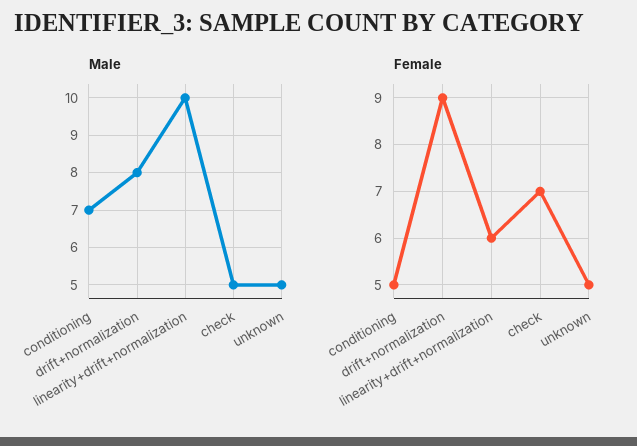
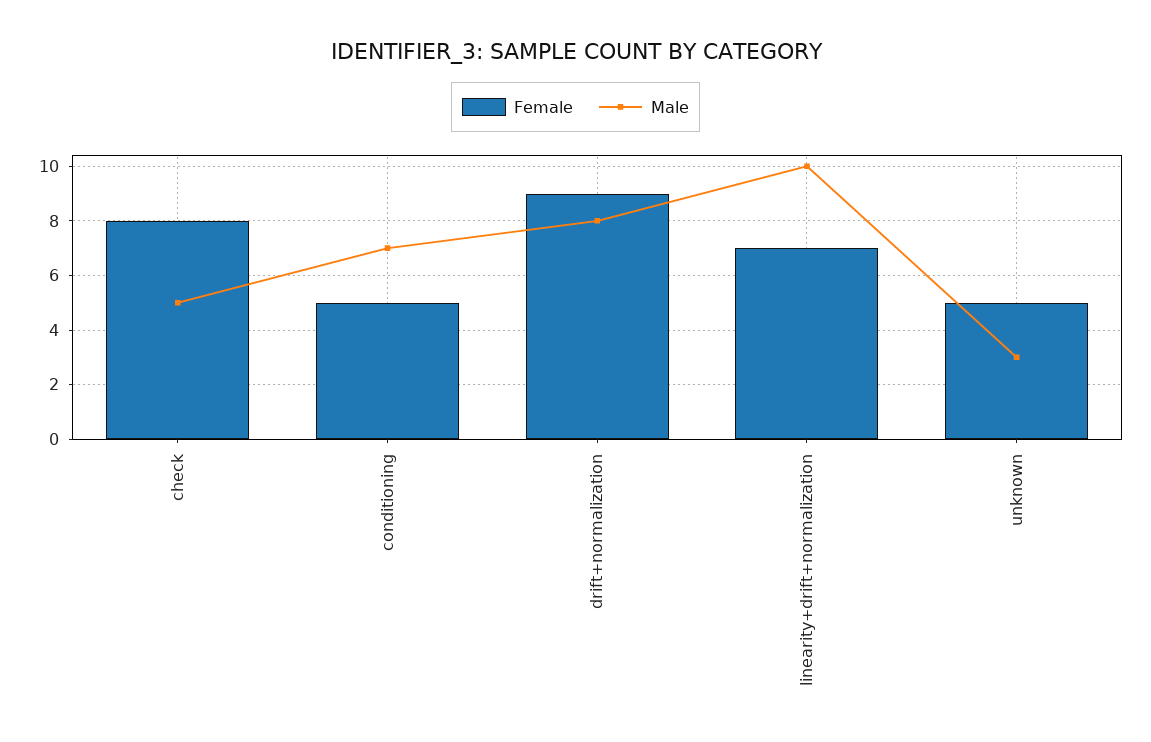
Male, unknown: 5 -> 3
Female, linearity+drift+normalization: 6 -> 7
Female, check: 7 -> 8

